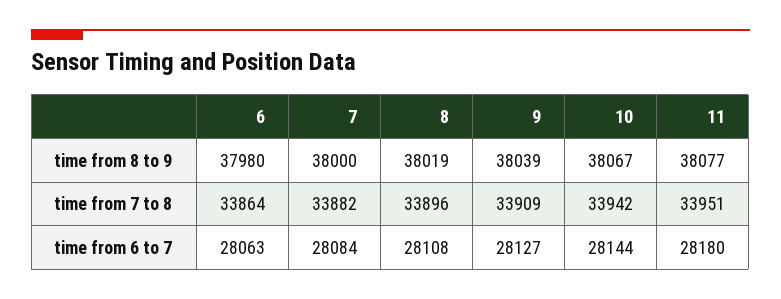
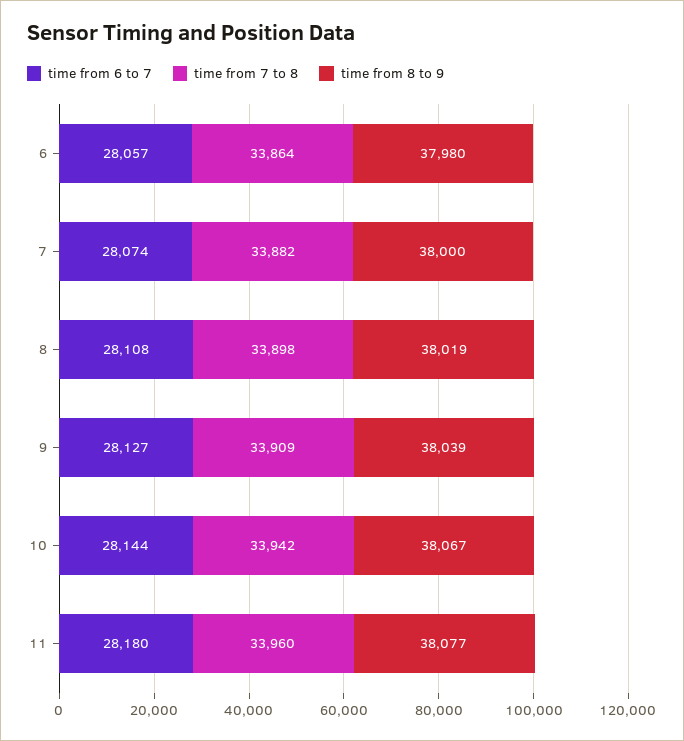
time from 7 to 8, 8: 33896 -> 33898
time from 7 to 8, 11: 33951 -> 33960
time from 6 to 7, 6: 28063 -> 28057
time from 6 to 7, 7: 28084 -> 28074

